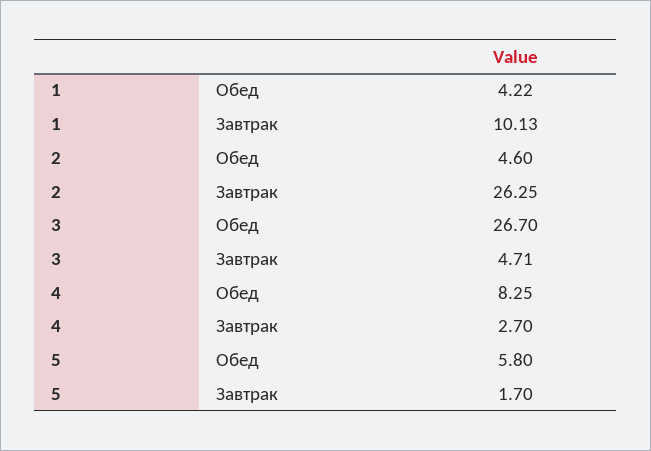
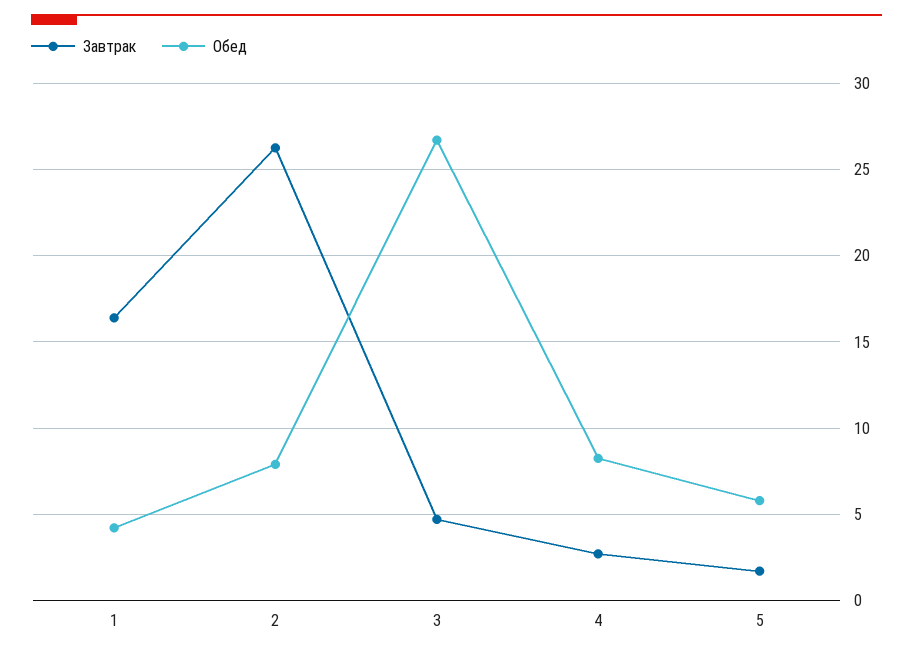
Завтрак, 1: 10.13 -> 16.5
Обед, 2: 4.6 -> 8

